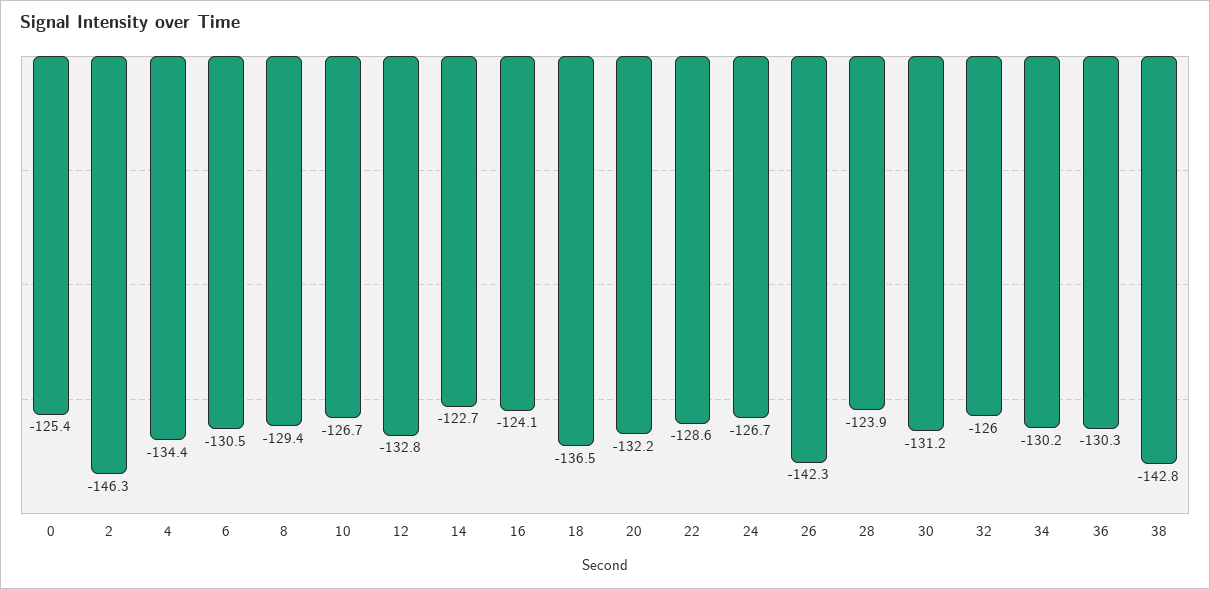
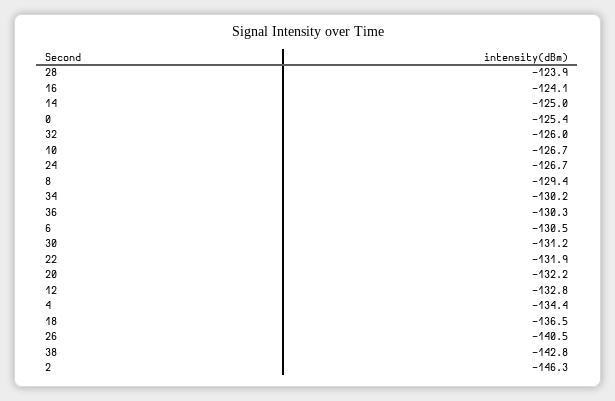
14: -122.7 -> -125
22: -128.6 -> -131.9
26: -142.3 -> -140.5

